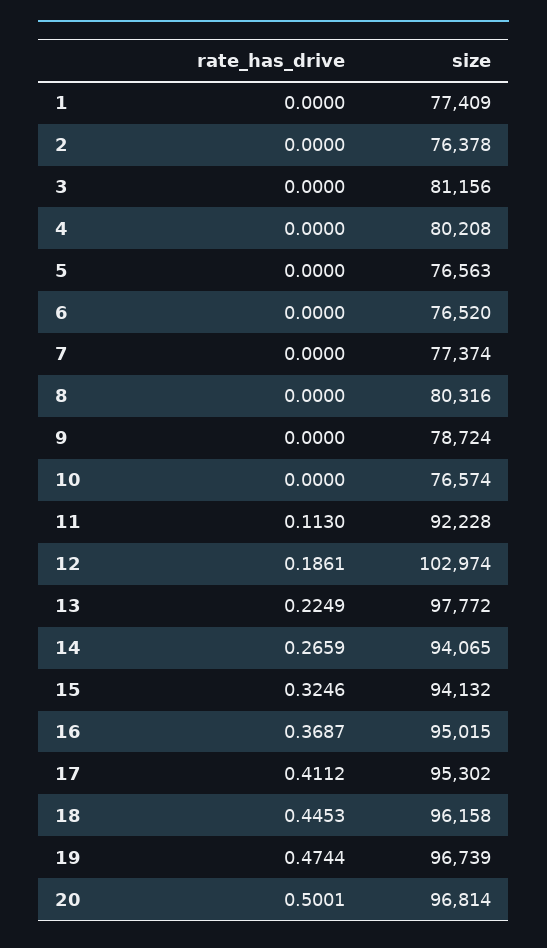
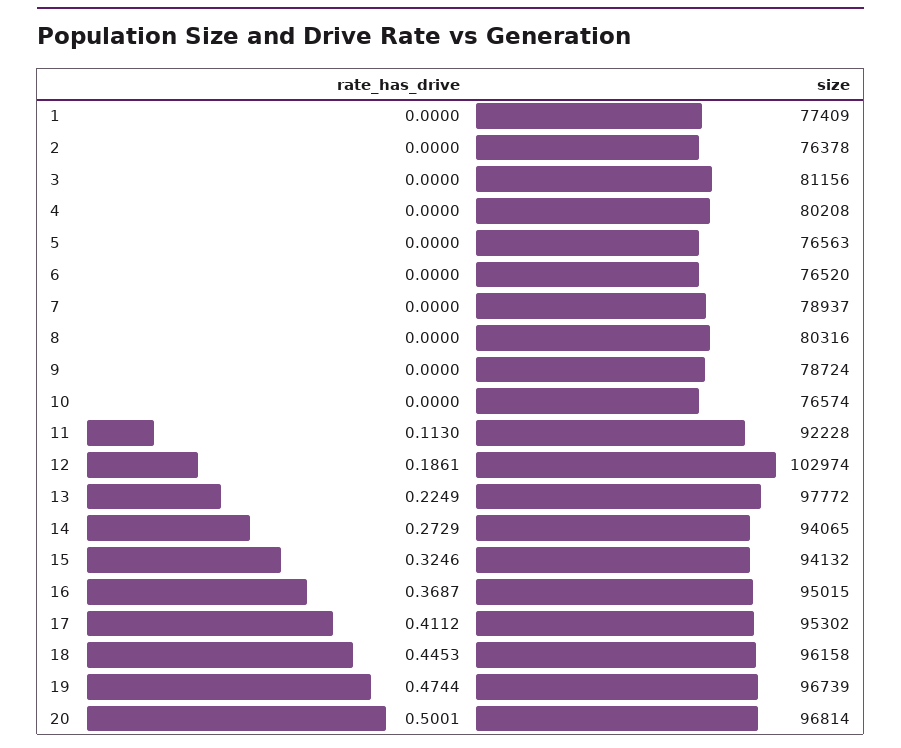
size, 7: 77374 -> 78937
rate_has_drive, 14: 0.2659 -> 0.2729

